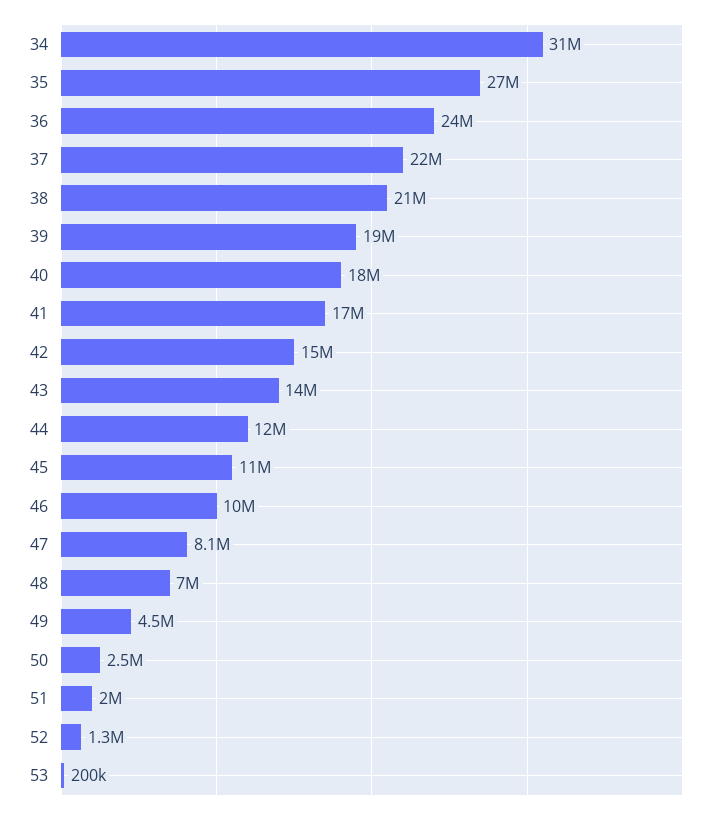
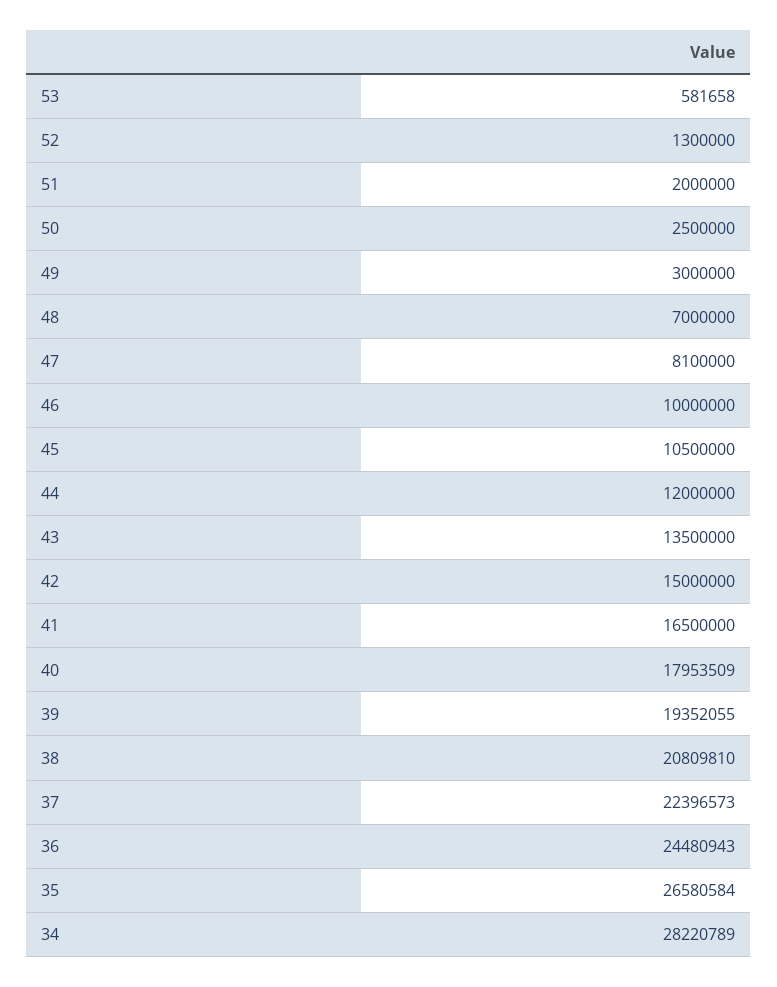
34: 31000000 -> 28220789
49: 4500000 -> 3000000
53: 200000 -> 581658

